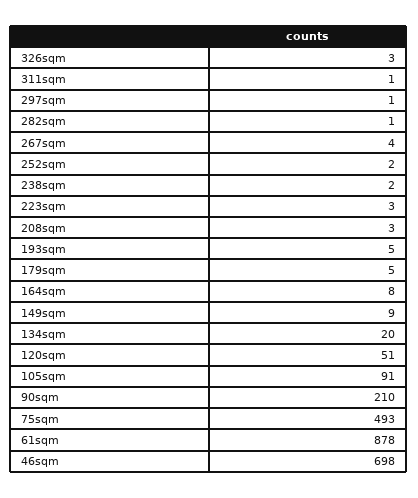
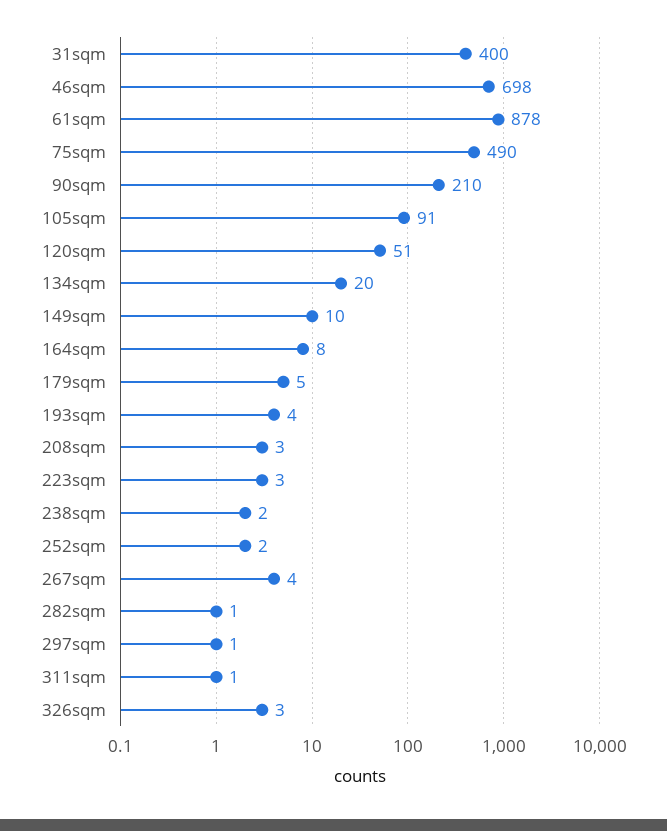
193sqm: 5 -> 4
149sqm: 9 -> 10
75sqm: 493 -> 490
31sqm: none -> 400

